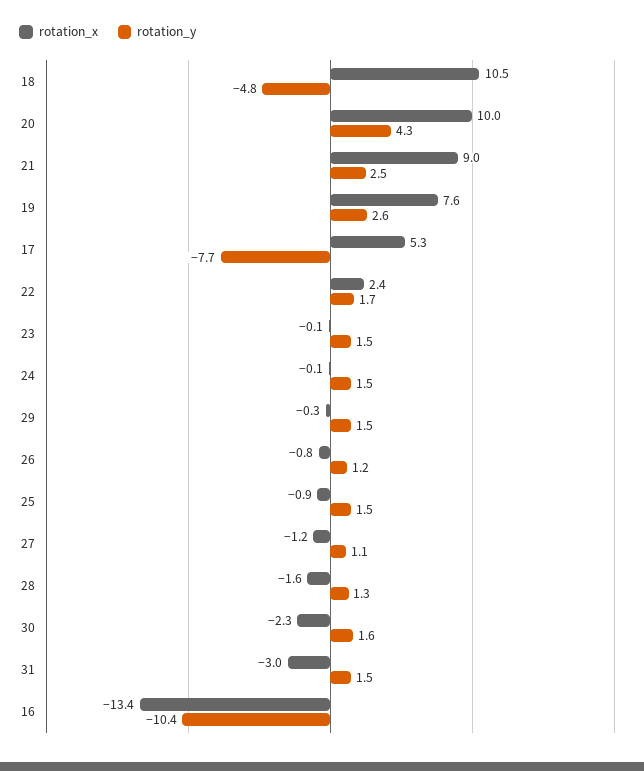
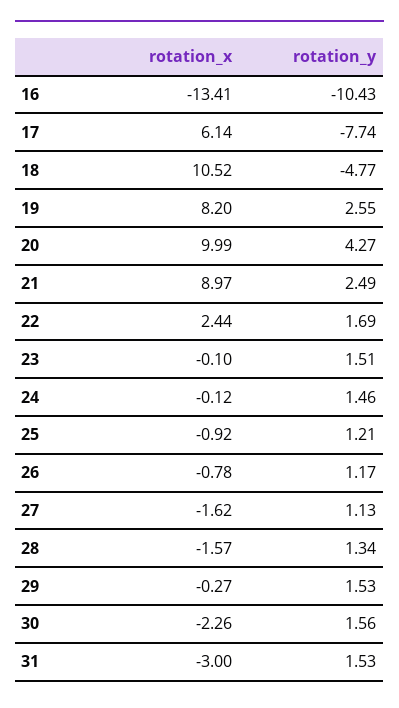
rotation_x, 19: 7.6 -> 8.2
rotation_x, 17: 5.3 -> 6.14
rotation_y, 25: 1.5 -> 1.21
rotation_x, 27: -1.2 -> -1.62

